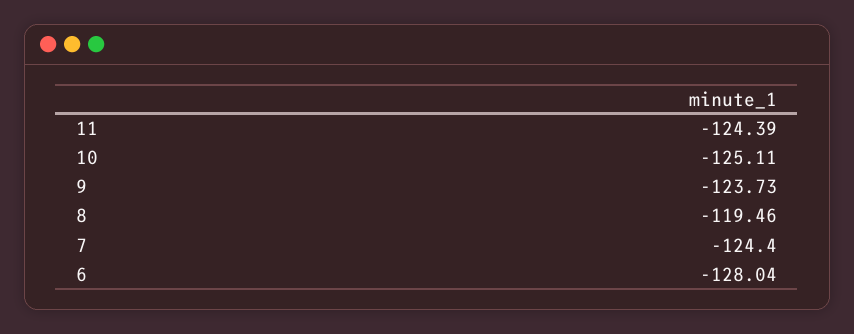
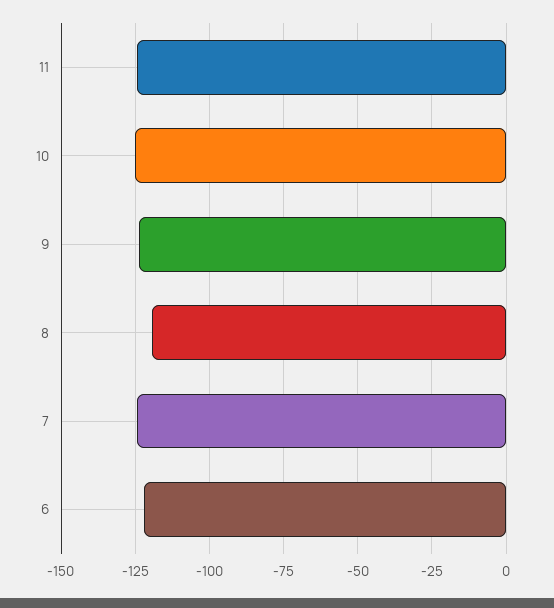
6: -128.04 -> -122.5

